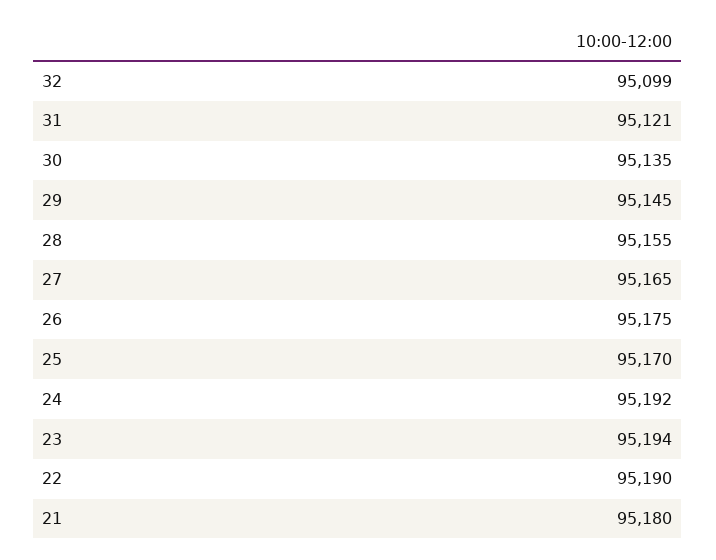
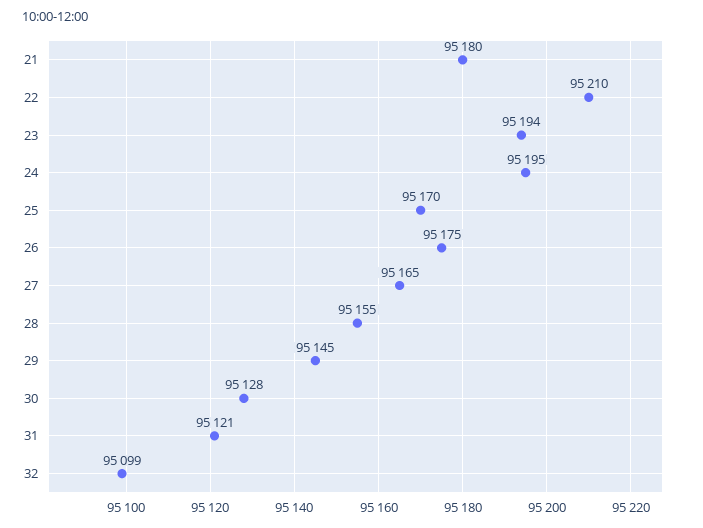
30: 95135 -> 95128
24: 95192 -> 95195
22: 95190 -> 95210

